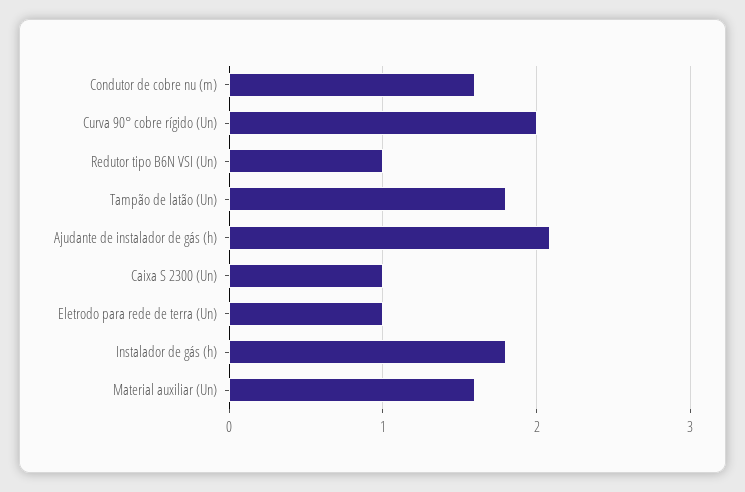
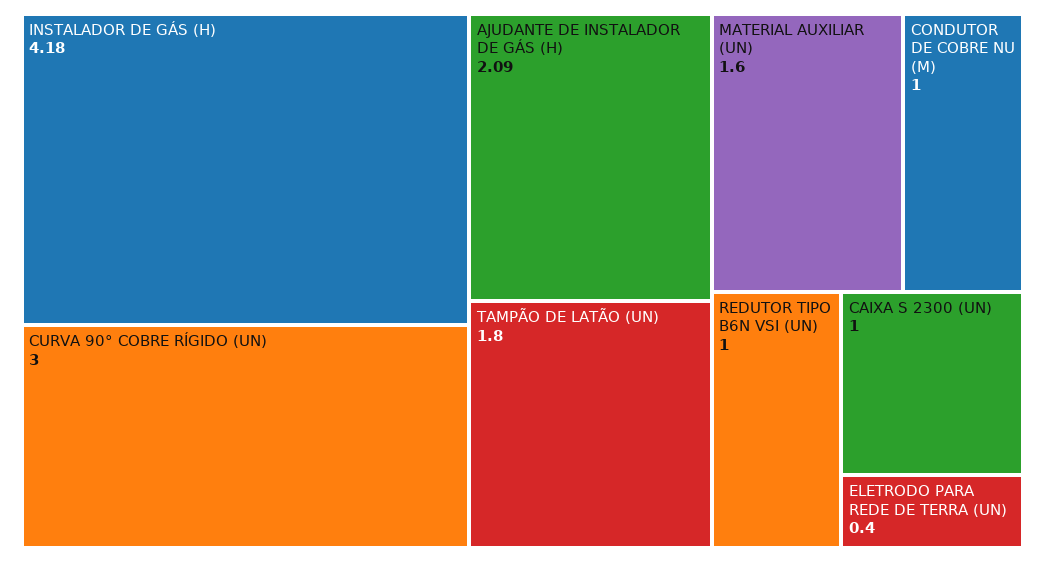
Condutor de cobre nu (m): 1.6 -> 1
Curva 90° cobre rígido (Un): 2 -> 3
Eletrodo para rede de terra (Un): 1 -> 0.4
Instalador de gás (h): 1.8 -> 4.18

